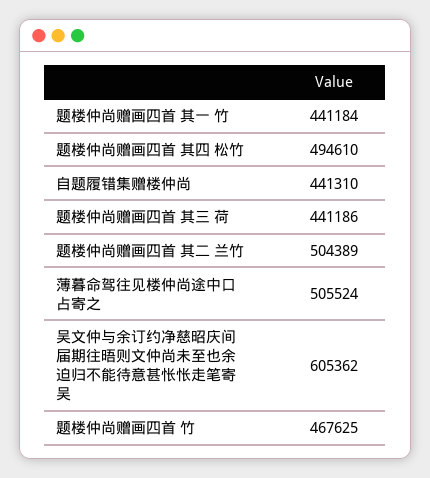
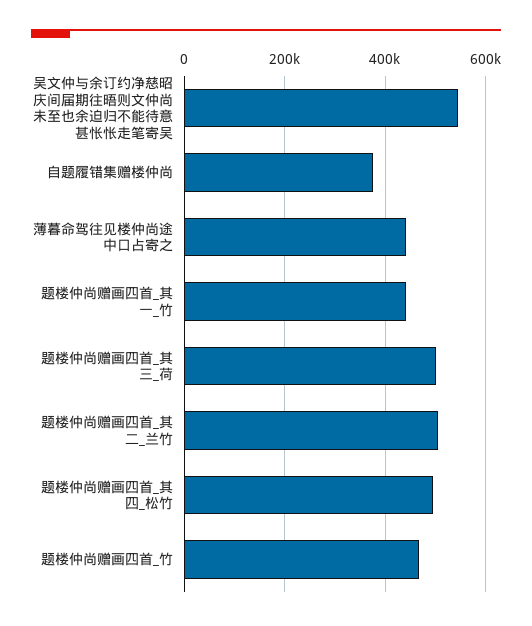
自题履错集赠楼仲尚: 441310 -> 380000
题楼仲尚赠画四首 其三 荷: 441186 -> 500000
薄暮命驾往见楼仲尚途中口占寄之: 505524 -> 440000
吴文仲与余订约净慈昭庆间届期往晤则文仲尚未至也余迫归不能待意甚怅怅走笔寄吴: 605362 -> 540000

